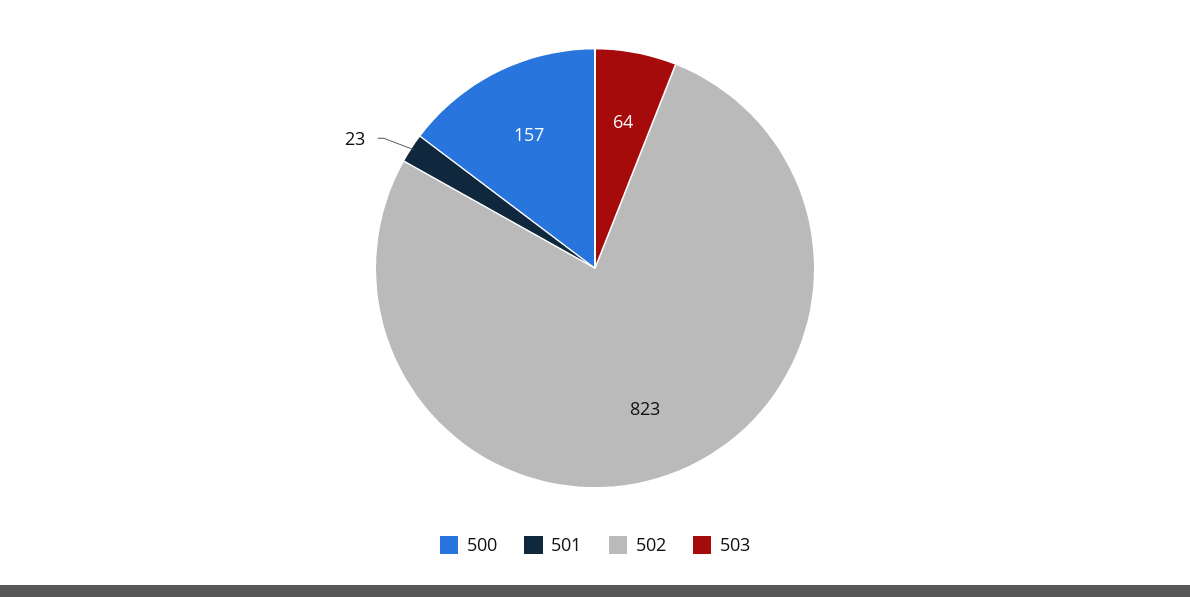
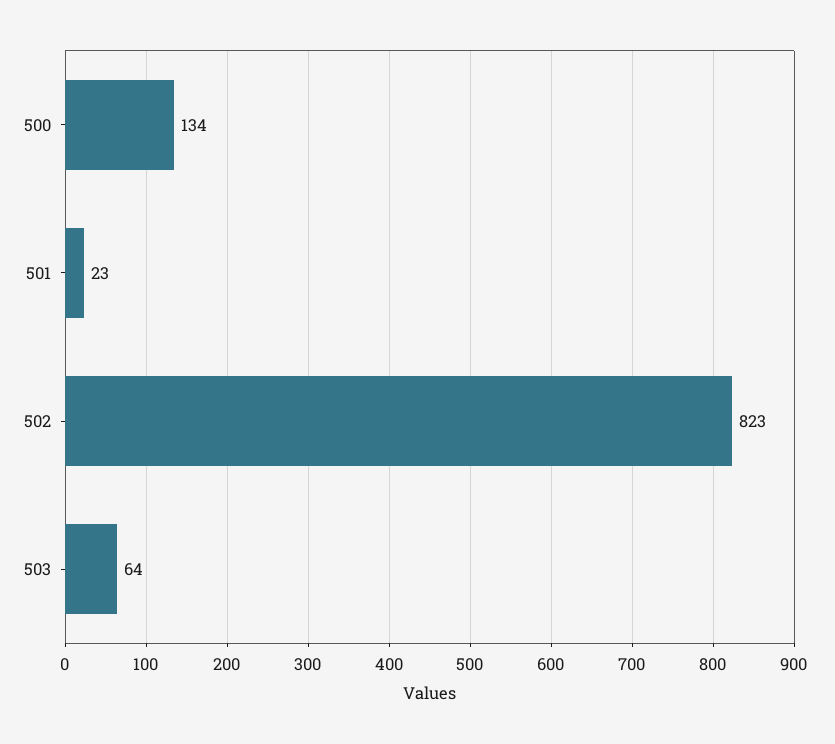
500: 157 -> 134

